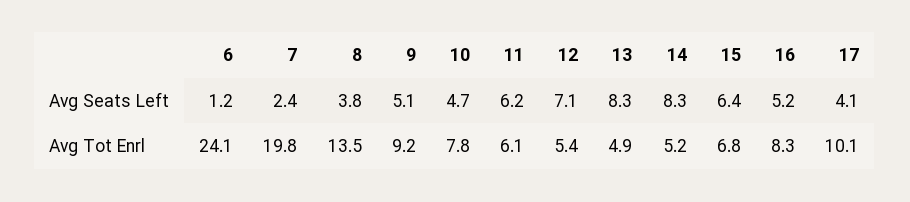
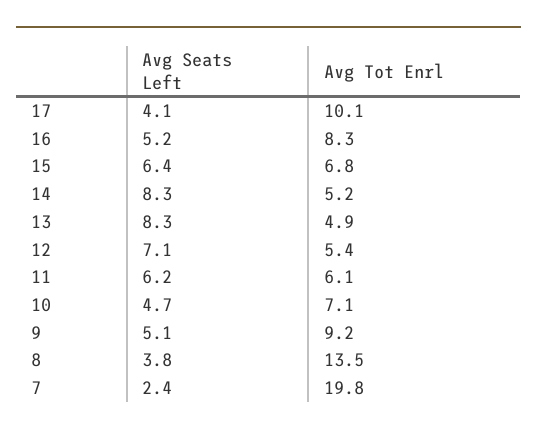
6, Avg Seats Left: 1.2 -> none
6, Avg Tot Enrl: 24.1 -> none
10, Avg Tot Enrl: 7.8 -> 7.1

